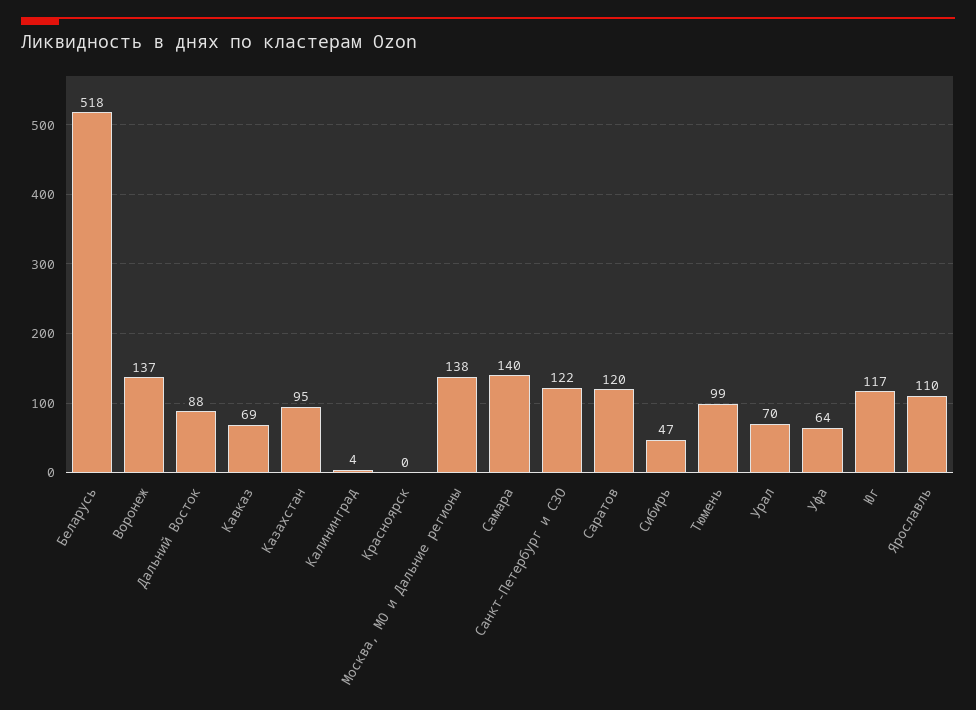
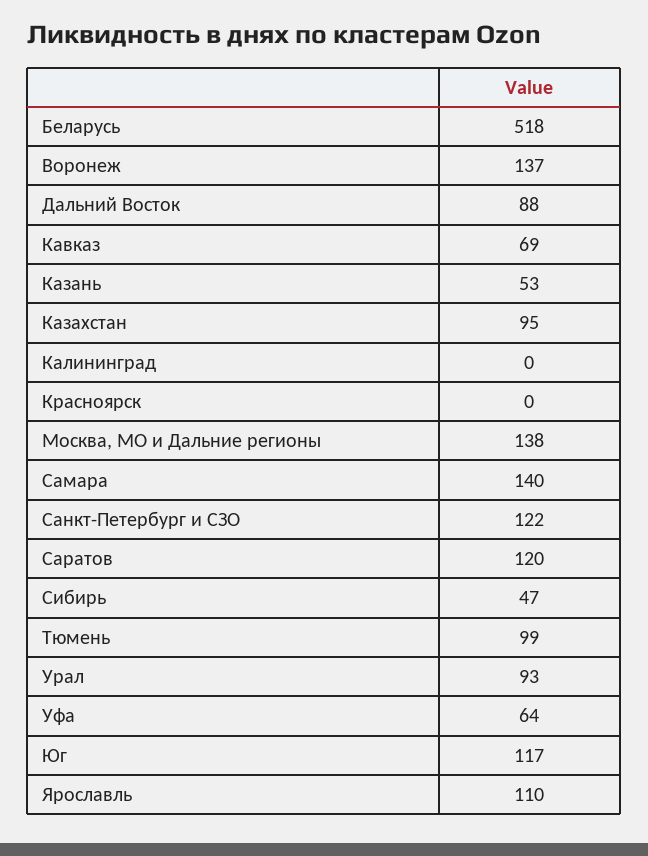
Калининград: 4 -> 0
Урал: 70 -> 93
Казань: none -> 53

